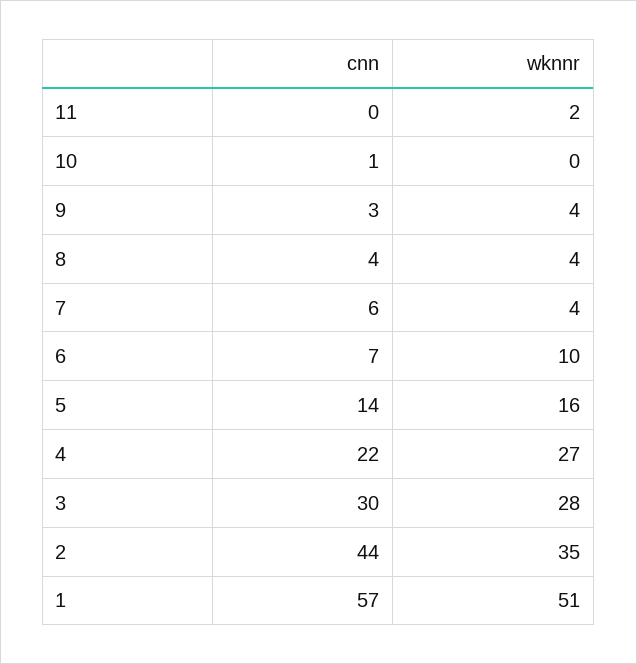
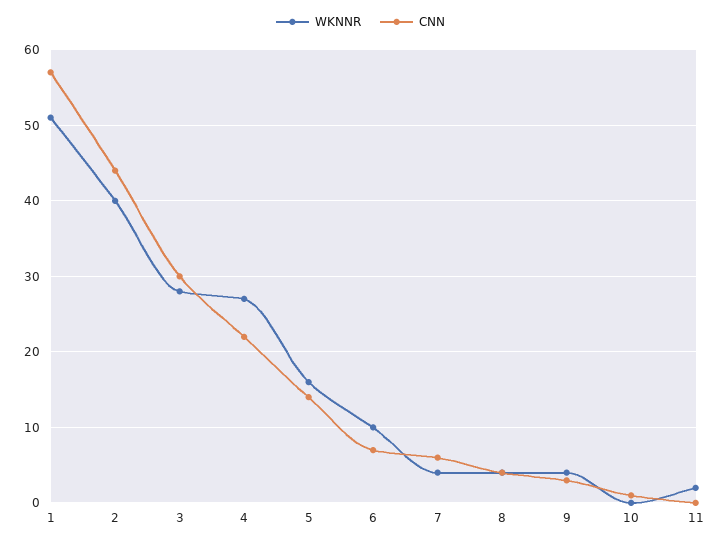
wknnr, 2: 35 -> 40

